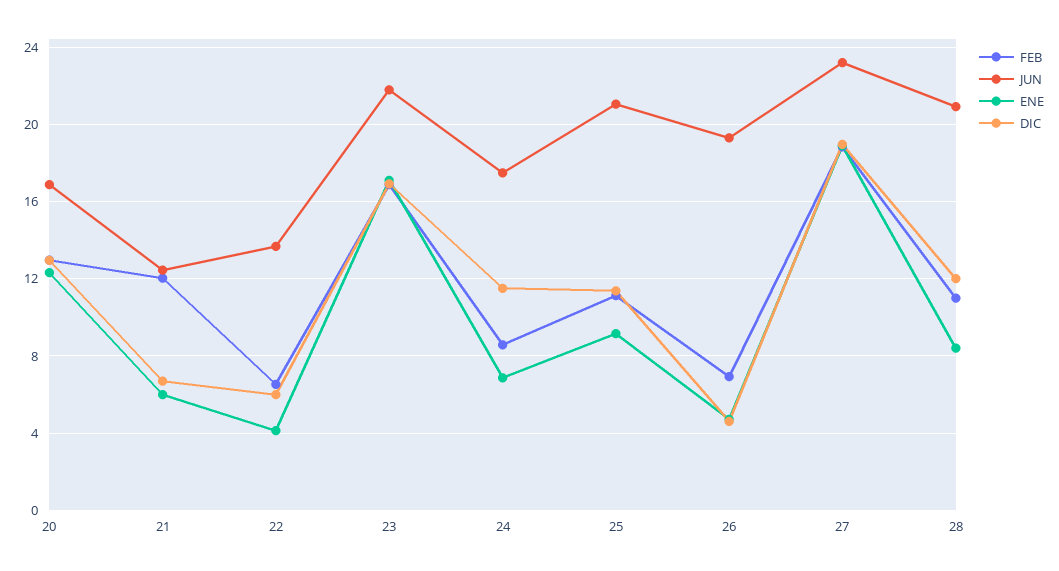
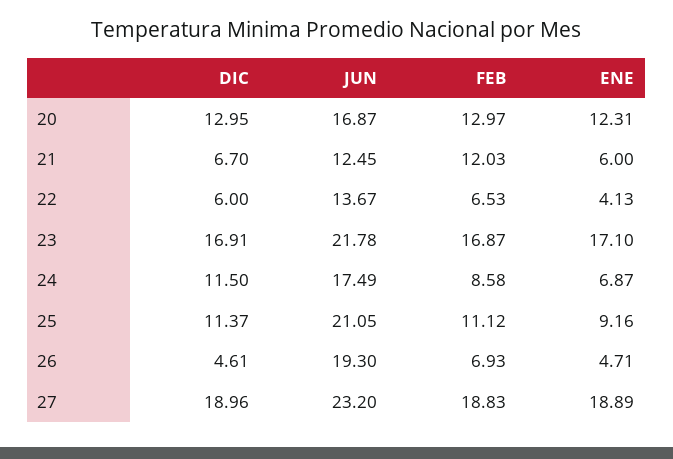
FEB, 28: 11 -> none
JUN, 28: 21 -> none
ENE, 28: 8.5 -> none
DIC, 28: 12 -> none

